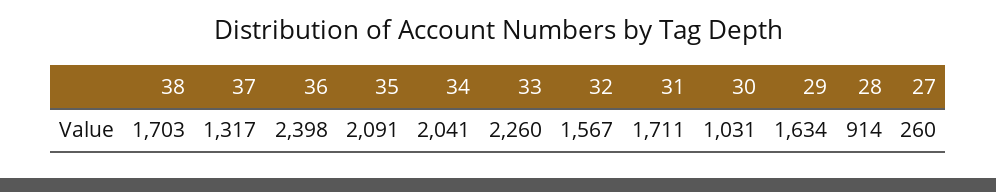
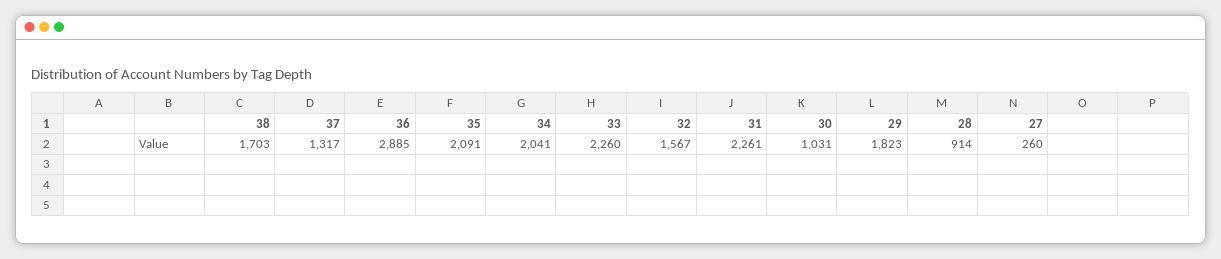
36: 2398 -> 2885
31: 1711 -> 2261
29: 1634 -> 1823

